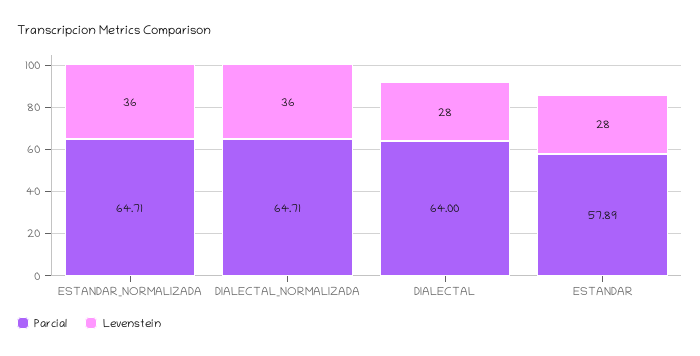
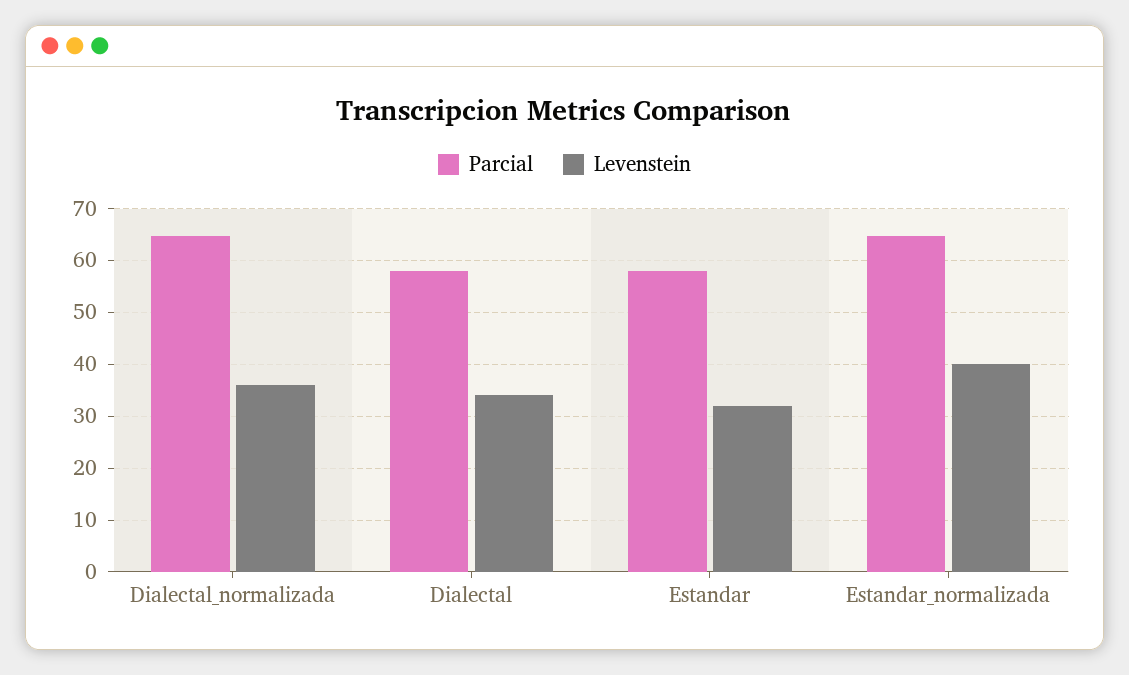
Levenstein, ESTANDAR_NORMALIZADA: 36 -> 40
Parcial, DIALECTAL: 64 -> 58
Levenstein, DIALECTAL: 28 -> 34
Levenstein, ESTANDAR: 28 -> 32

